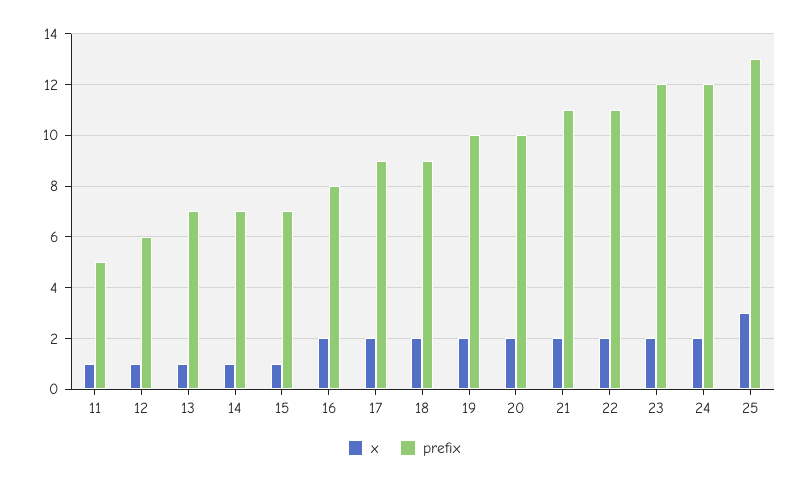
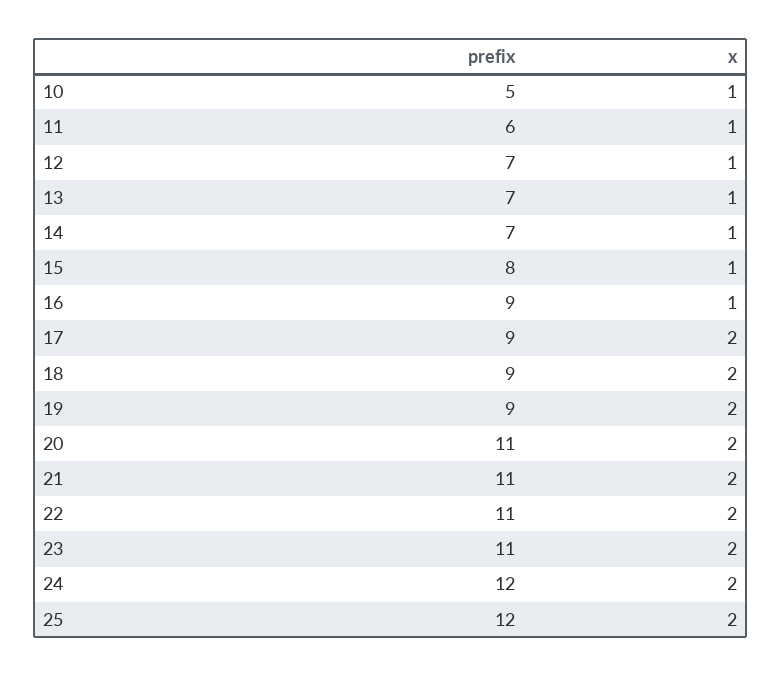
prefix, 11: 5 -> 6
prefix, 12: 6 -> 7
prefix, 15: 7 -> 8
x, 16: 2 -> 1
prefix, 16: 8 -> 9
prefix, 19: 10 -> 9
prefix, 20: 10 -> 11
prefix, 23: 12 -> 11
x, 25: 3 -> 2
prefix, 25: 13 -> 12
prefix, 10: none -> 5
x, 10: none -> 1

